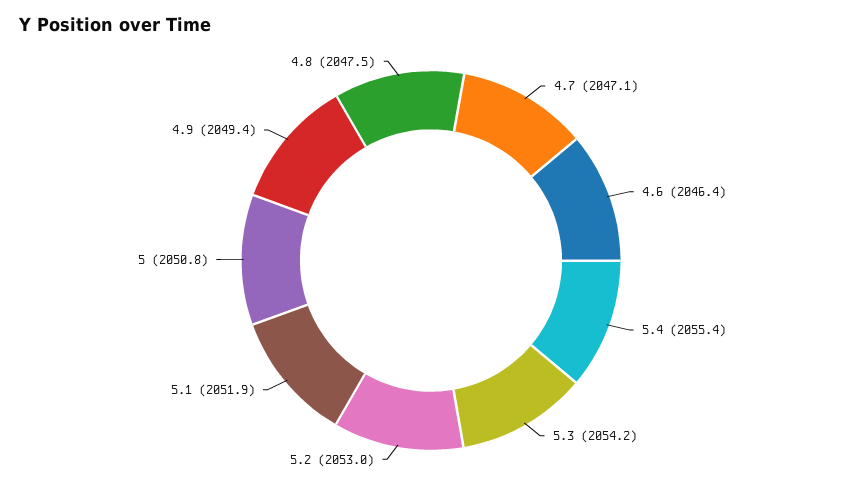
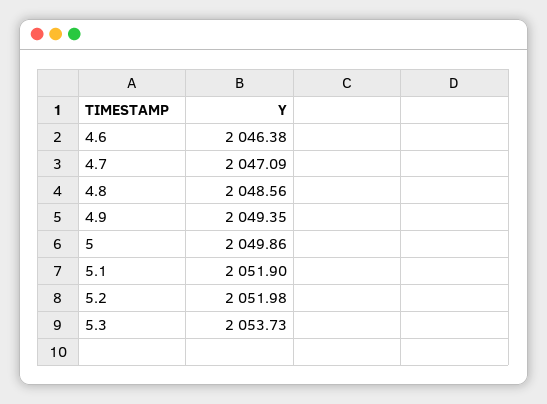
5.4: 2055.4 -> none
5.3: 2054.2 -> 2053.73
5.2: 2053 -> 2051.98
5: 2050.8 -> 2049.86
4.8: 2047.5 -> 2048.56

